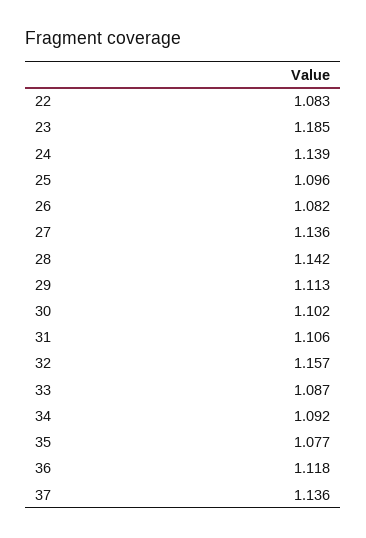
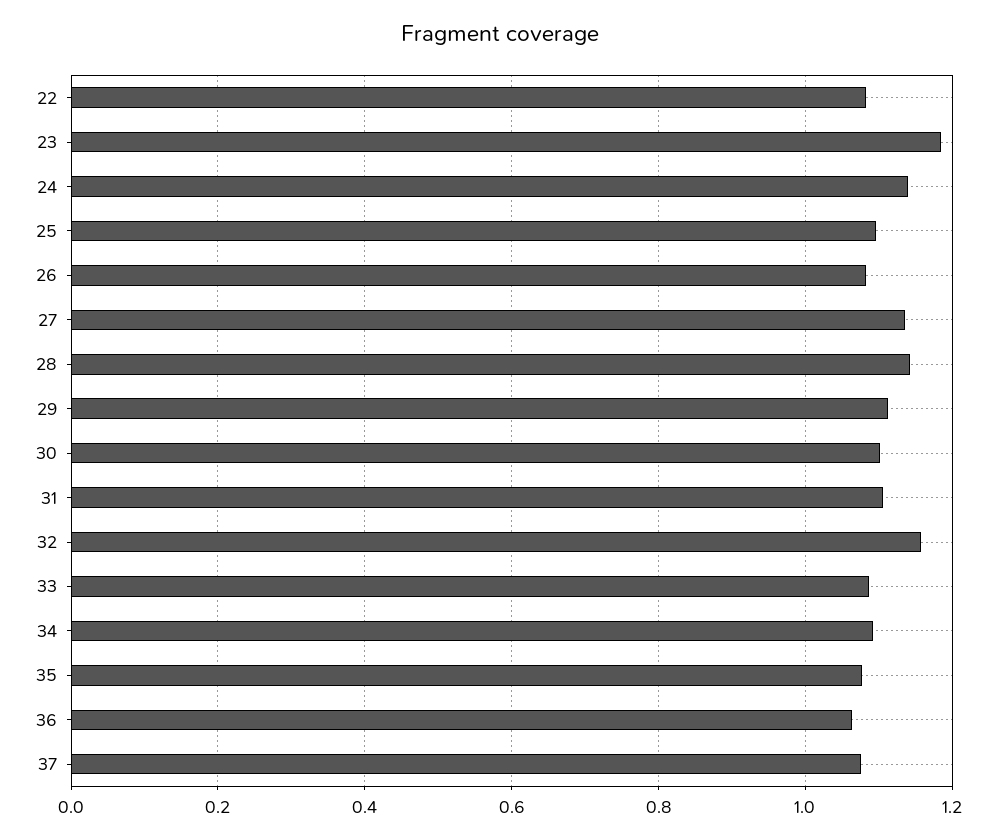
36: 1.118 -> 1.06
37: 1.136 -> 1.08

